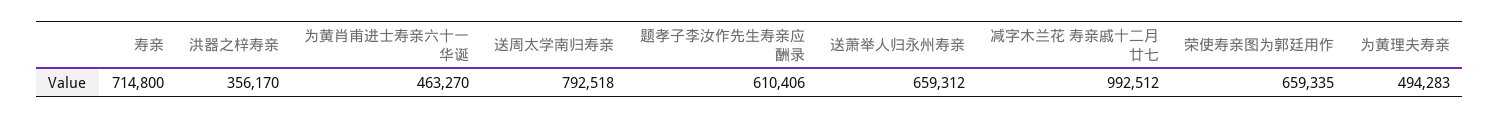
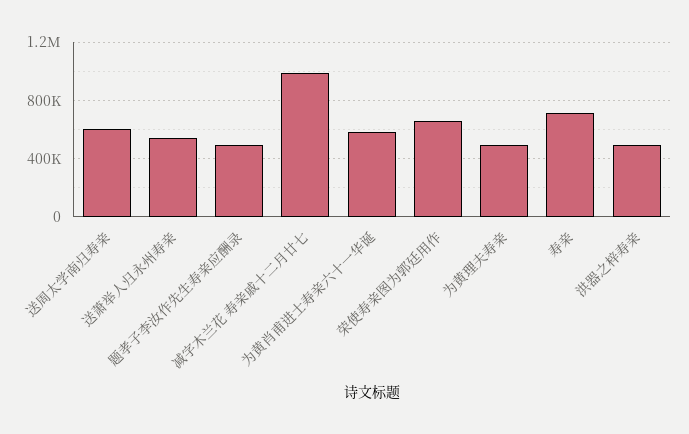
洪器之梓寿亲: 356170 -> 500000
为黄肖甫进士寿亲六十一华诞: 463270 -> 600000
送周太学南归寿亲: 792518 -> 600000
题孝子李汝作先生寿亲应酬录: 610406 -> 500000
送萧举人归永州寿亲: 659312 -> 550000

